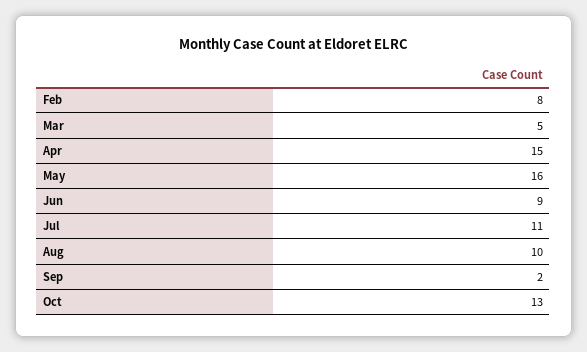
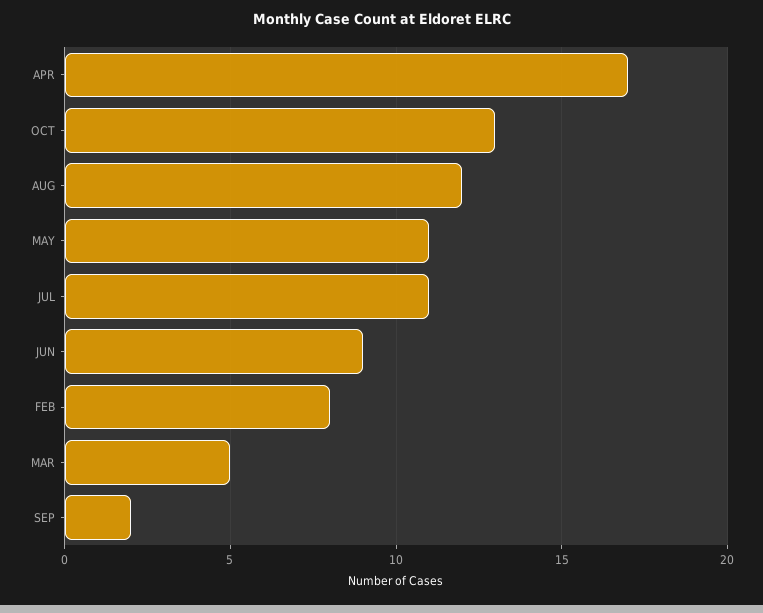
Apr: 15 -> 17
May: 16 -> 11
Aug: 10 -> 12

